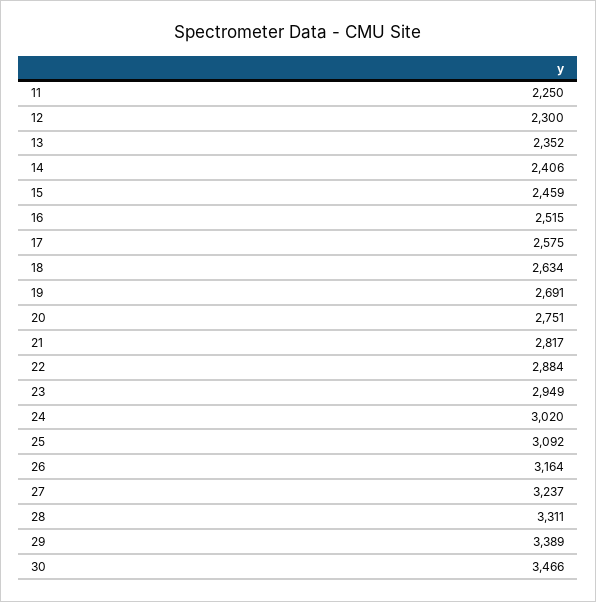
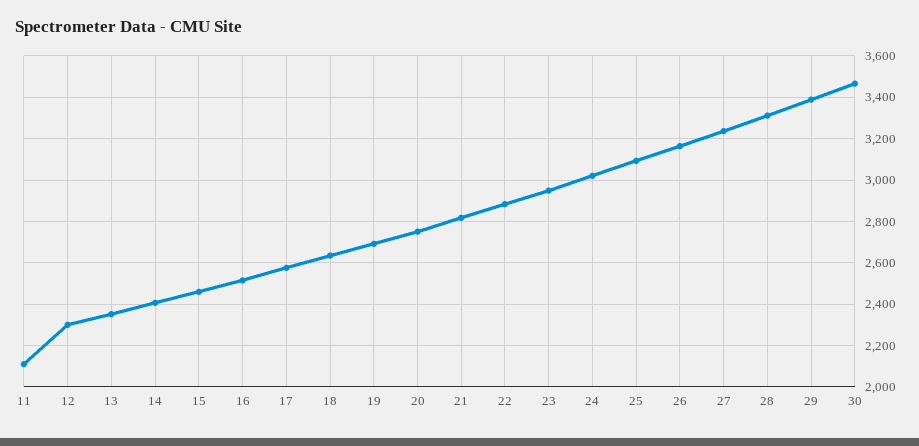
11: 2250 -> 2100

